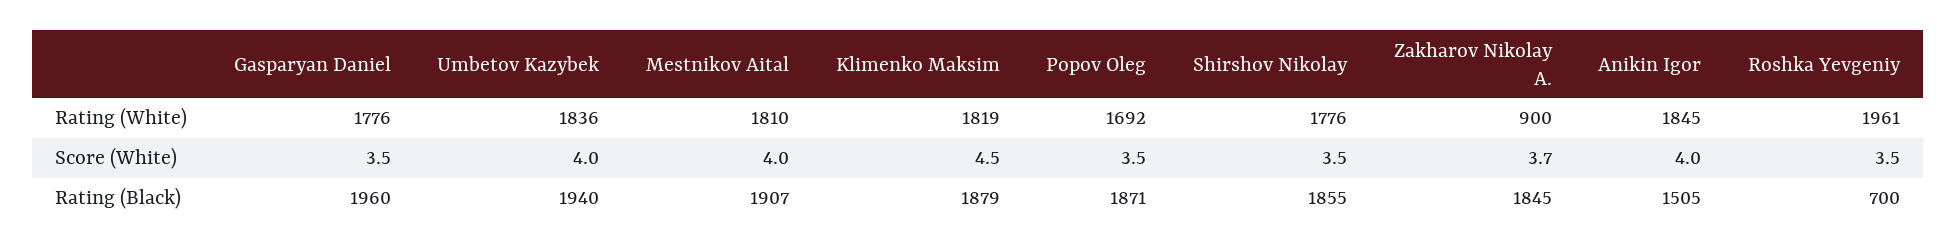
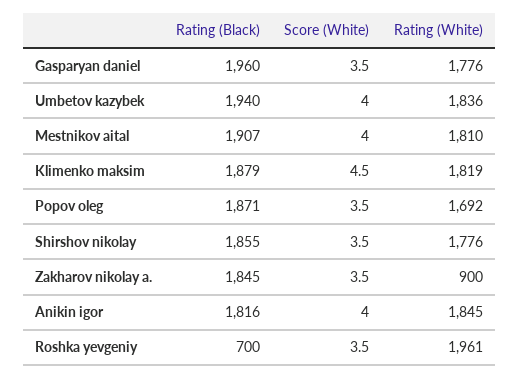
Zakharov Nikolay A., Score (White): 3.7 -> 3.5
Anikin Igor, Rating (Black): 1505 -> 1816

